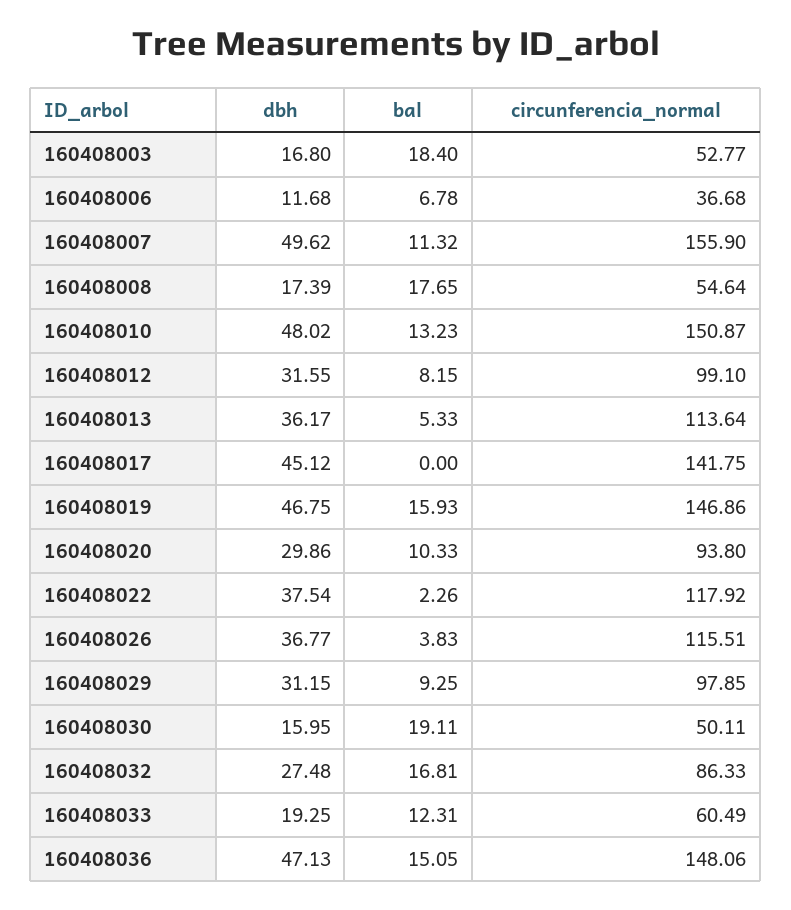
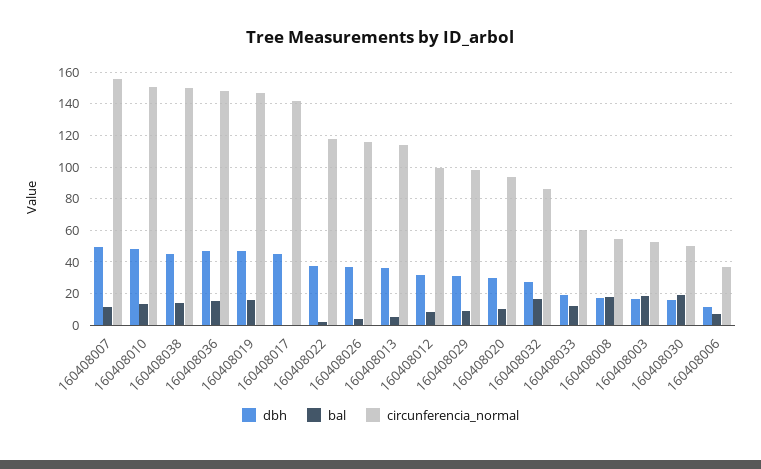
dbh, 160408038: none -> 45
bal, 160408038: none -> 15
circunferencia_normal, 160408038: none -> 150

